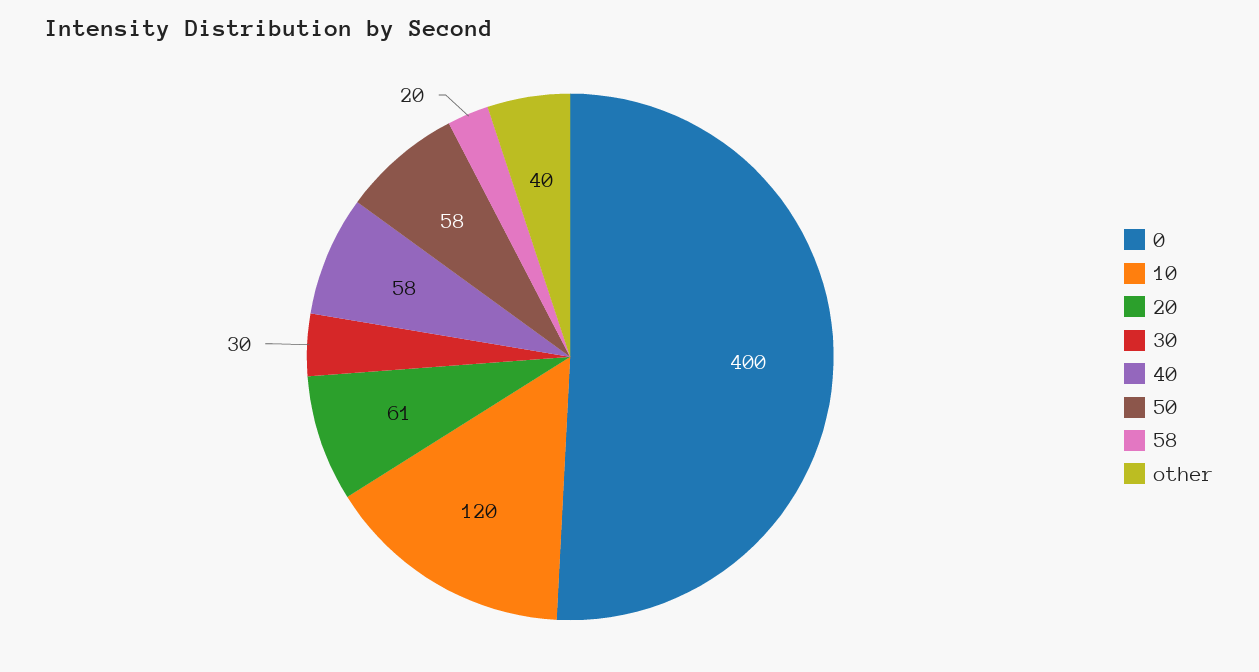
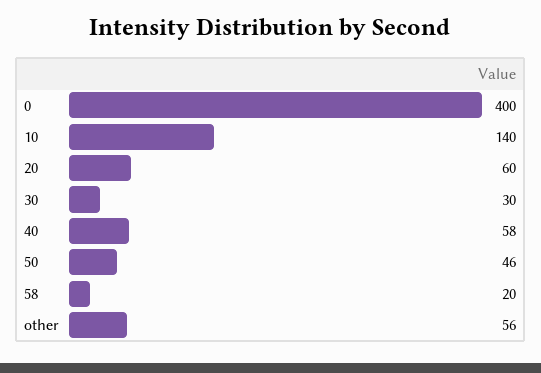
10: 120 -> 140
20: 61 -> 60
50: 58 -> 46
other: 40 -> 56

